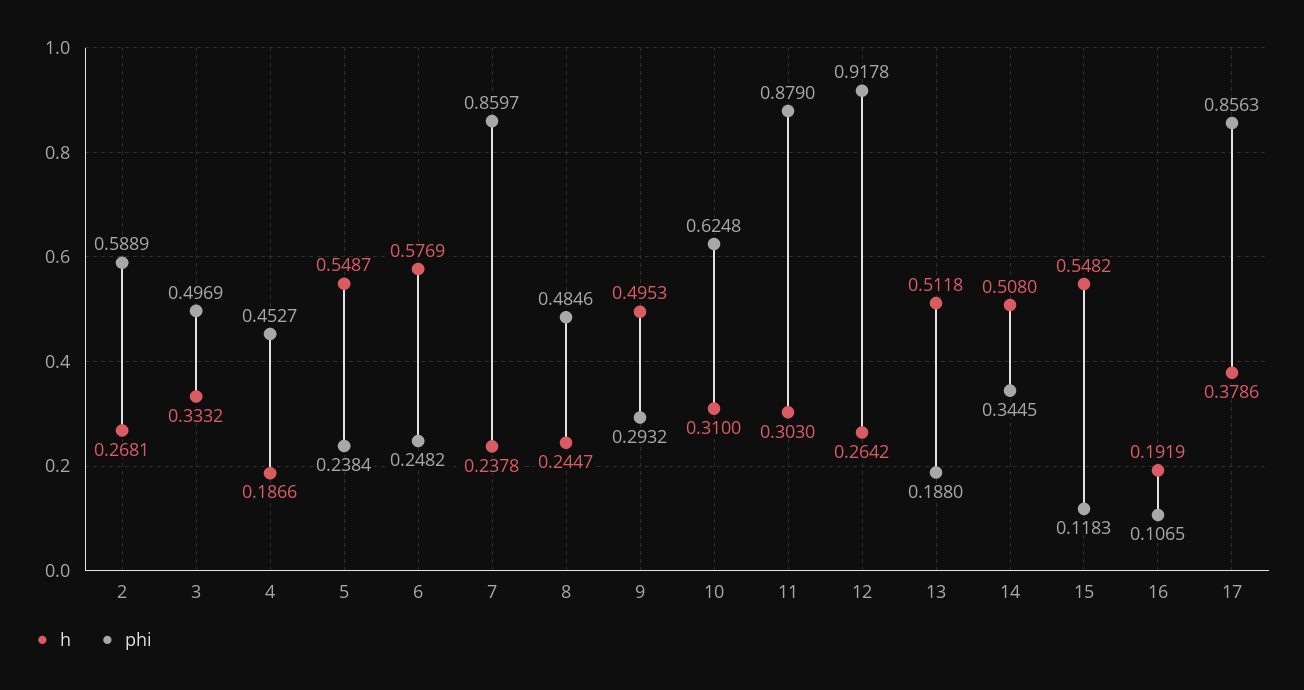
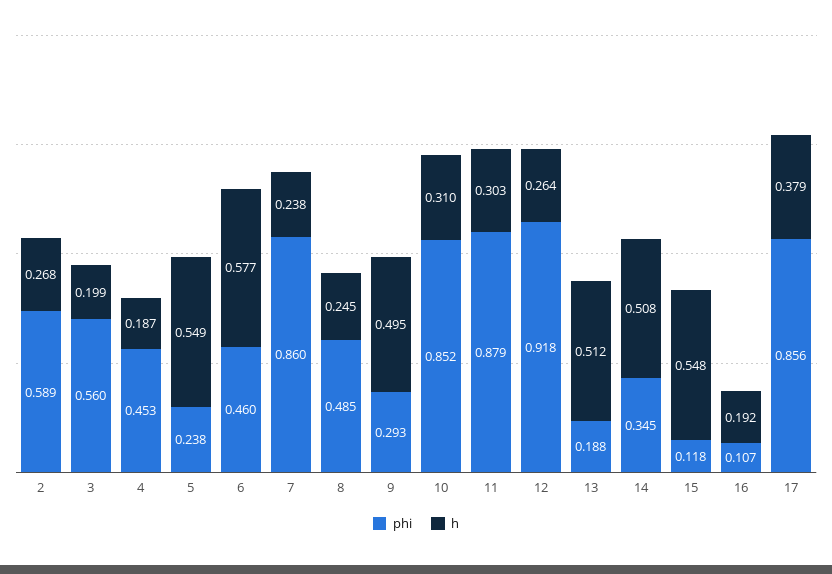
h, 3: 0.3332 -> 0.199
phi, 3: 0.4969 -> 0.56
phi, 6: 0.2482 -> 0.46
phi, 10: 0.6248 -> 0.852

